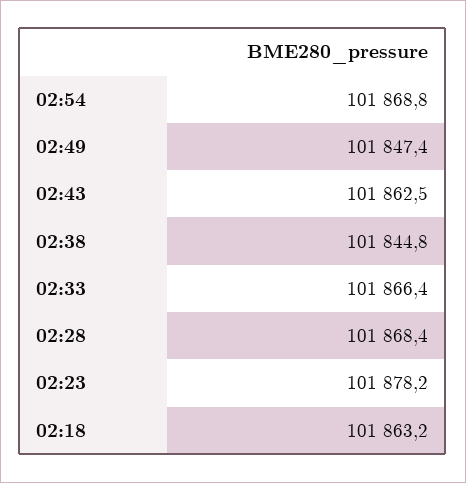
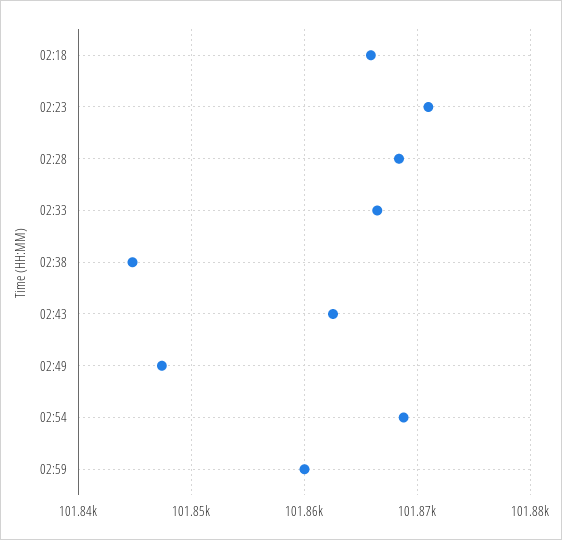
02:23: 101878.2 -> 101871
02:18: 101863.2 -> 101866
02:59: none -> 101860

